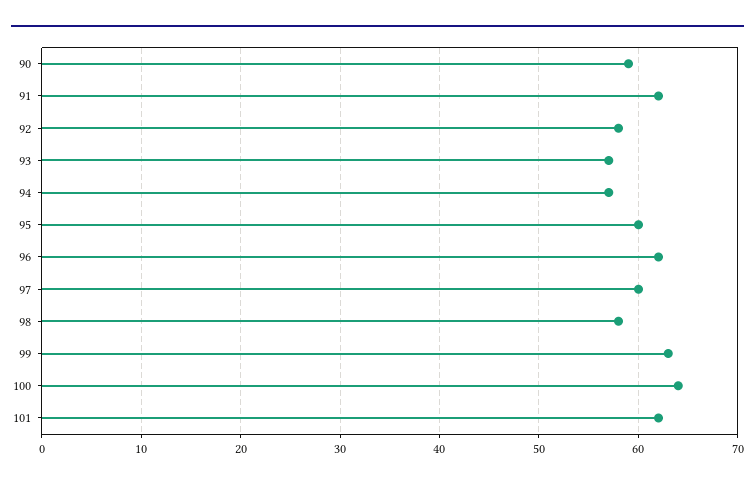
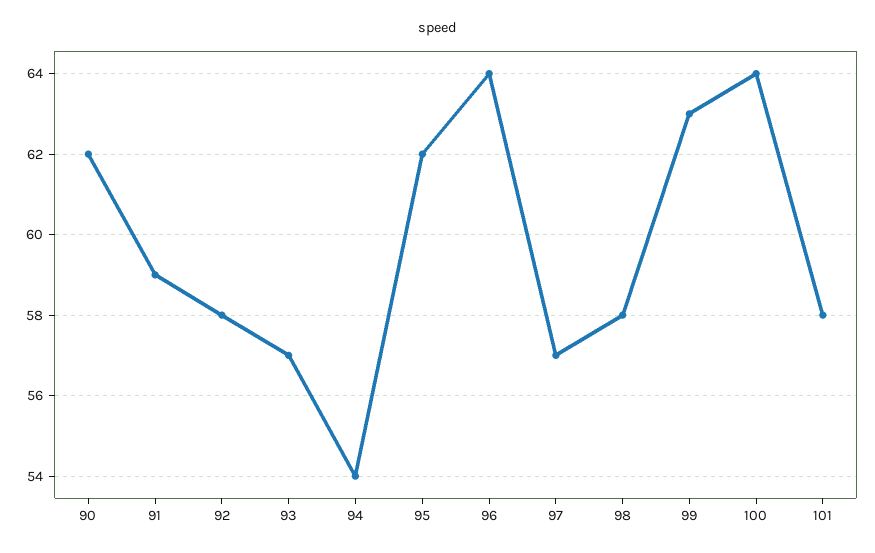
90: 59 -> 62
91: 62 -> 59
94: 57 -> 54
95: 60 -> 62
96: 62 -> 64
97: 60 -> 57
101: 62 -> 58

